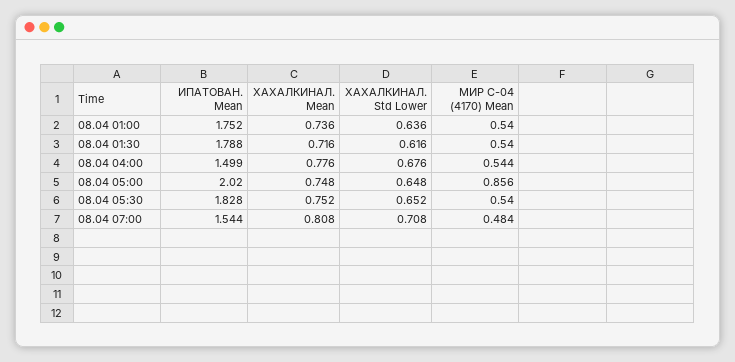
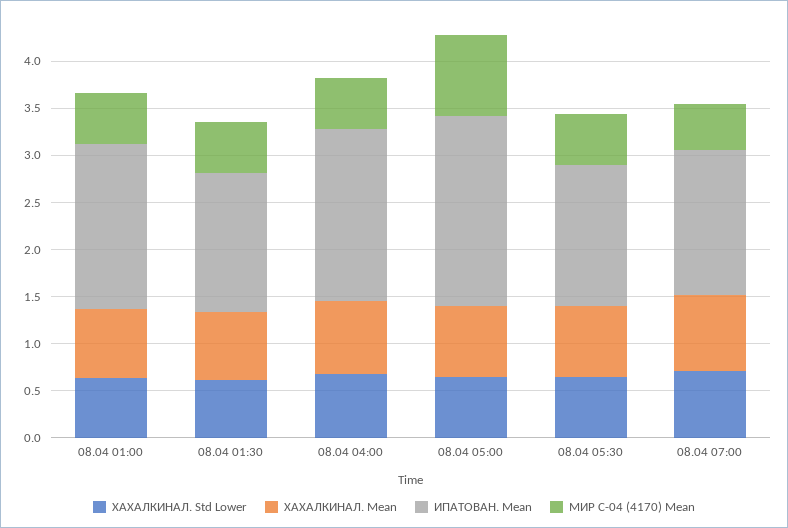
ИПАТОВАН. Mean, 08.04 01:30: 1.788 -> 1.5
ИПАТОВАН. Mean, 08.04 04:00: 1.499 -> 1.8
ИПАТОВАН. Mean, 08.04 05:30: 1.828 -> 1.5

